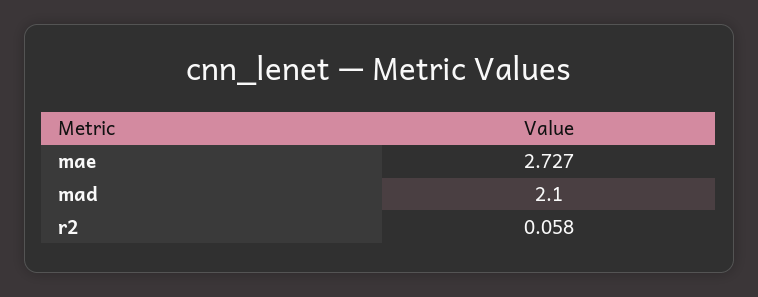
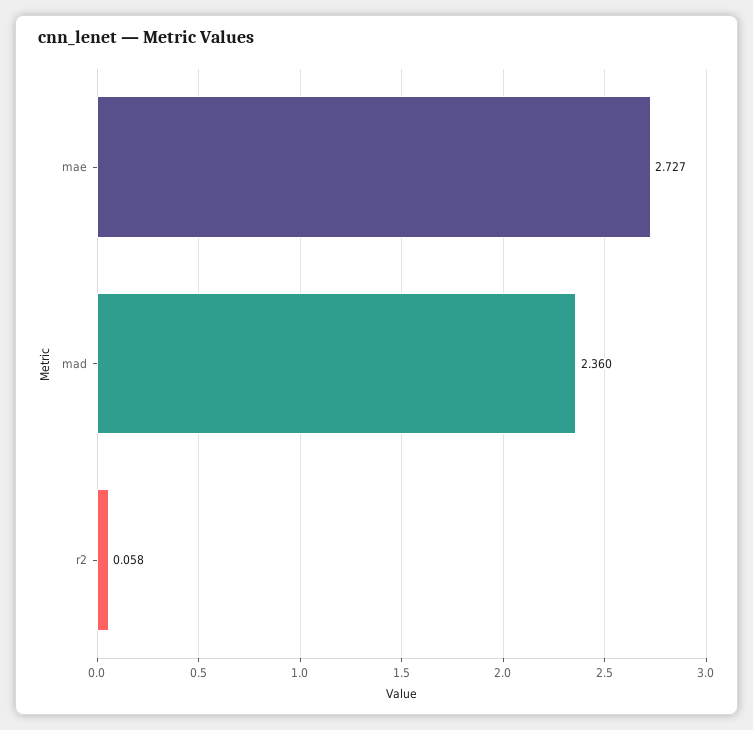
mad: 2.1 -> 2.36

